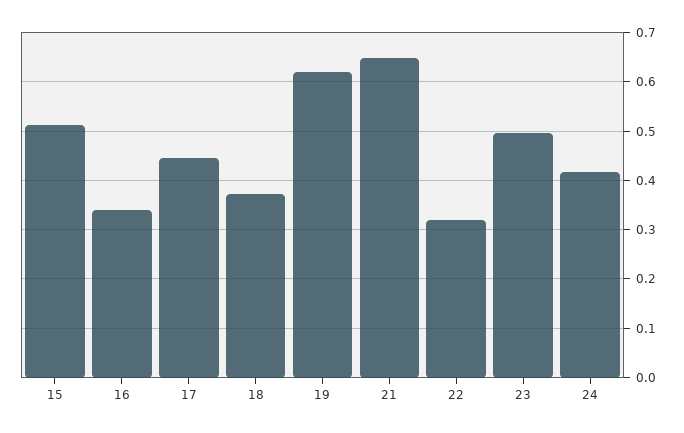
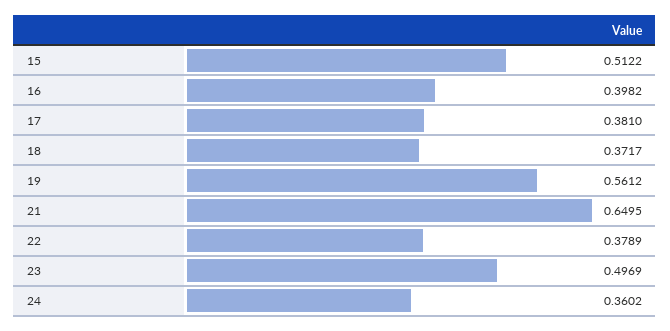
16: 0.34 -> 0.3982
17: 0.44 -> 0.381
19: 0.62 -> 0.5612
22: 0.32 -> 0.3789
24: 0.42 -> 0.3602

